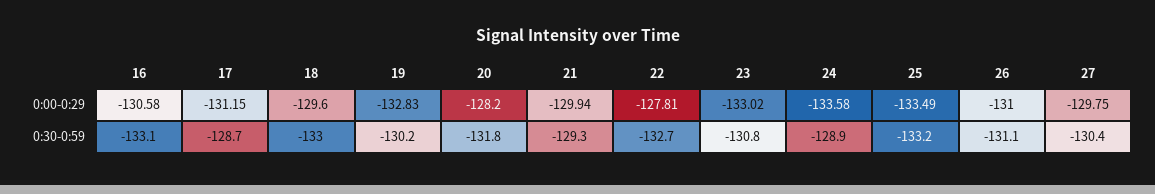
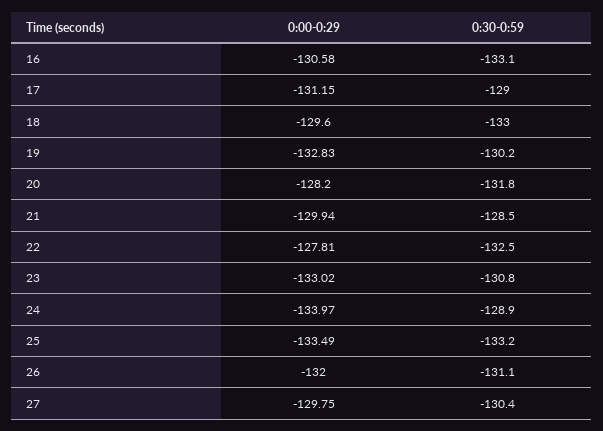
24, 0:00-0:29: -133.58 -> -133.97
26, 0:00-0:29: -131 -> -132
17, 0:30-0:59: -128.7 -> -129
21, 0:30-0:59: -129.3 -> -128.5
22, 0:30-0:59: -132.7 -> -132.5

